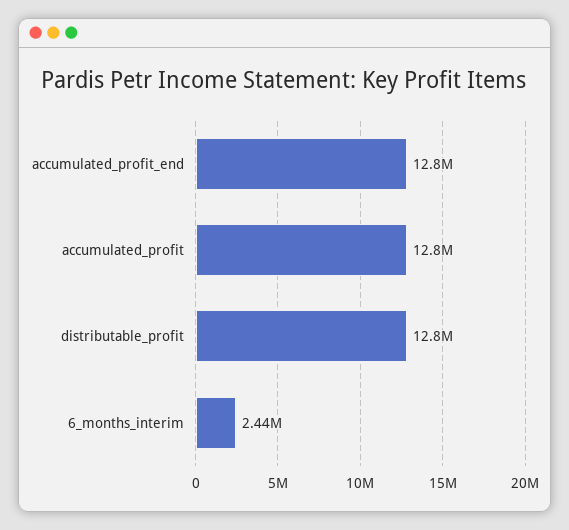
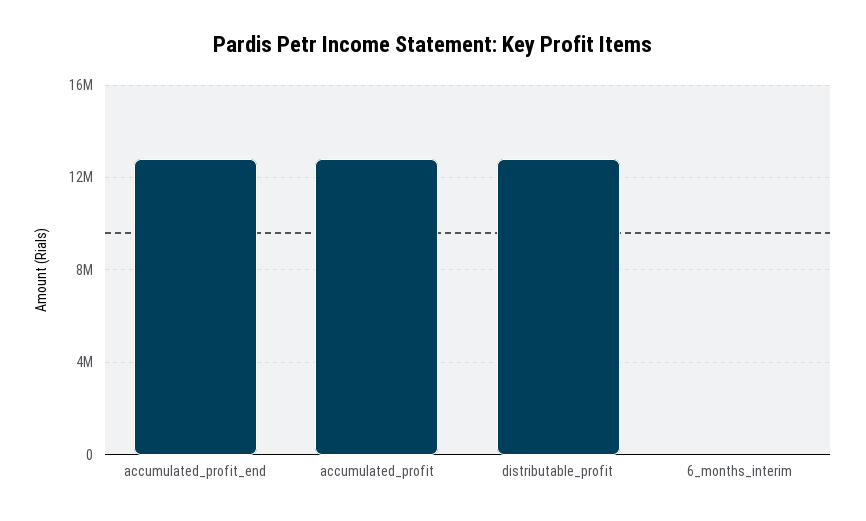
6_months_interim: 2440000 -> 0

